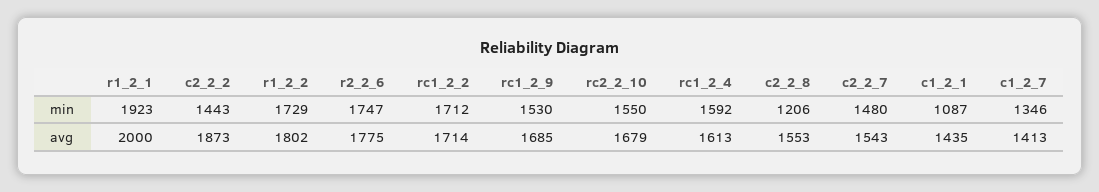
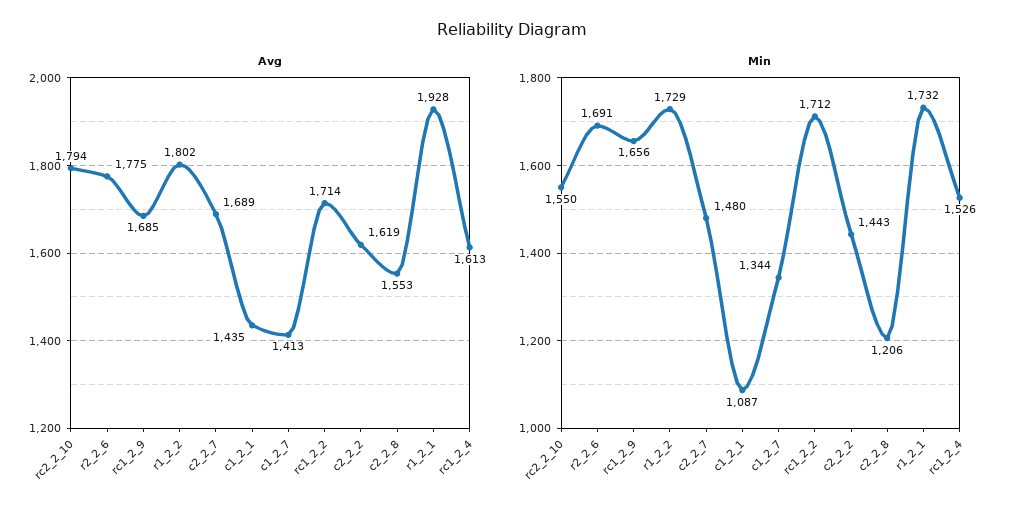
min, r1_2_1: 1923 -> 1732
min, r2_2_6: 1747 -> 1691
min, rc1_2_9: 1530 -> 1656
min, rc1_2_4: 1592 -> 1526
min, c1_2_7: 1346 -> 1344
avg, r1_2_1: 2000 -> 1928
avg, c2_2_2: 1873 -> 1619
avg, rc2_2_10: 1679 -> 1794
avg, c2_2_7: 1543 -> 1689

